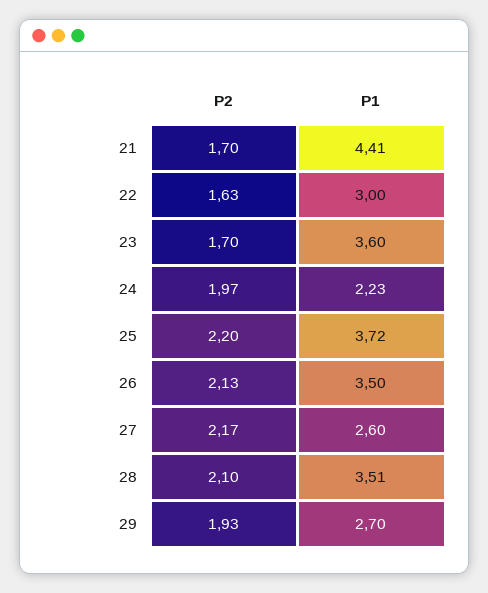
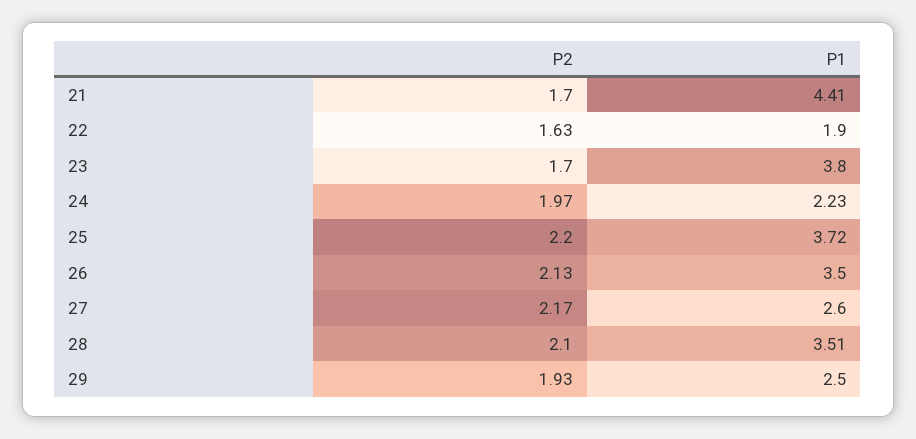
P1, 22: 3 -> 1.9
P1, 23: 3.6 -> 3.8
P1, 29: 2.7 -> 2.5

